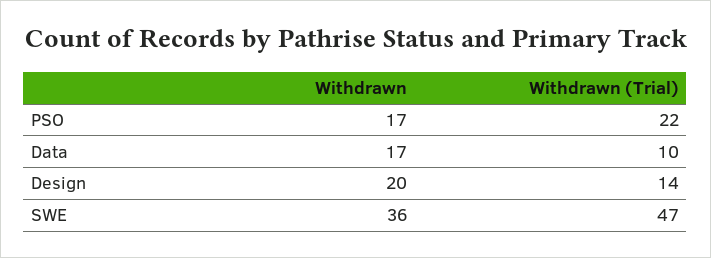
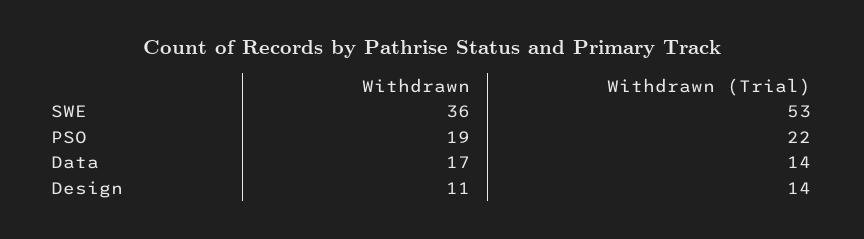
Withdrawn, PSO: 17 -> 19
Withdrawn (Trial), Data: 10 -> 14
Withdrawn, Design: 20 -> 11
Withdrawn (Trial), SWE: 47 -> 53

